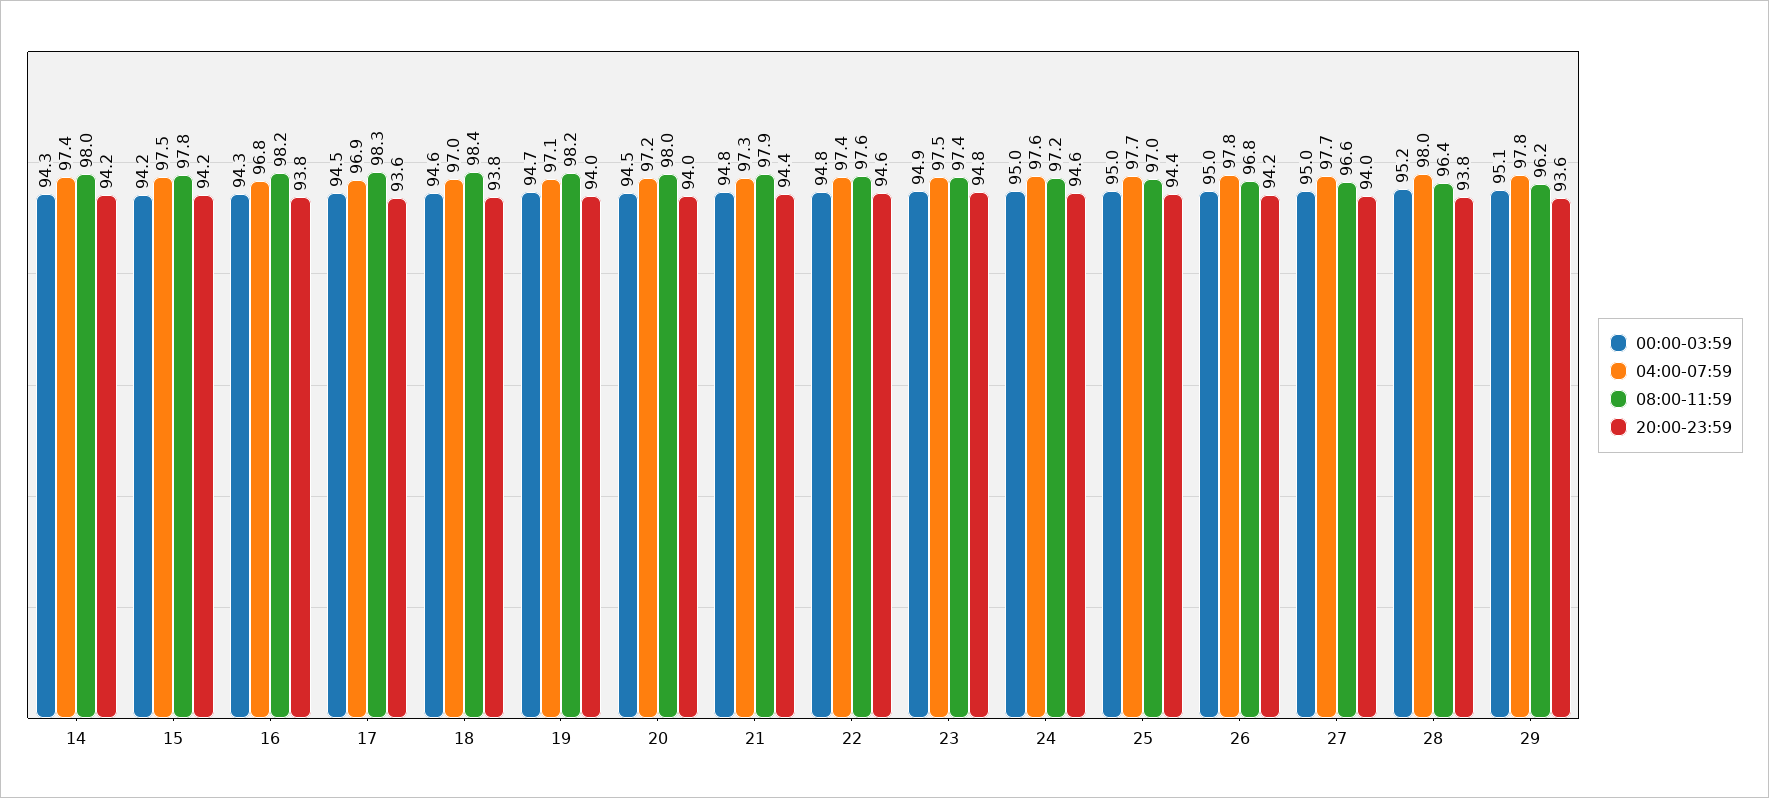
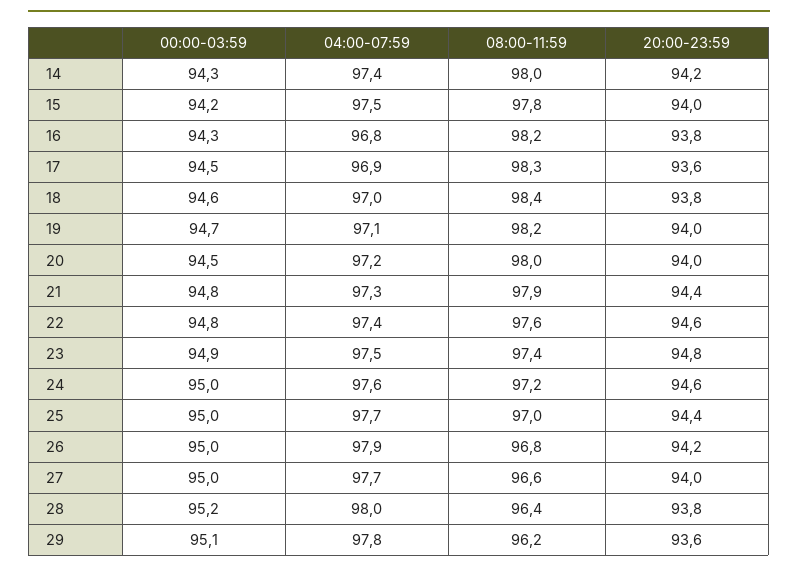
20:00-23:59, 15: 94.2 -> 94
04:00-07:59, 26: 97.8 -> 97.9

